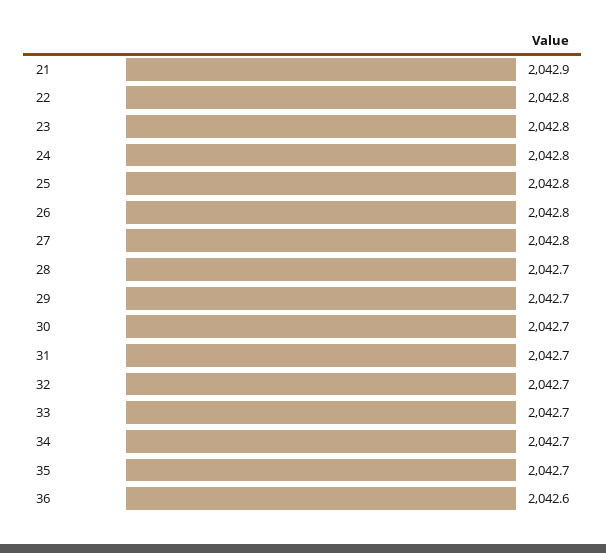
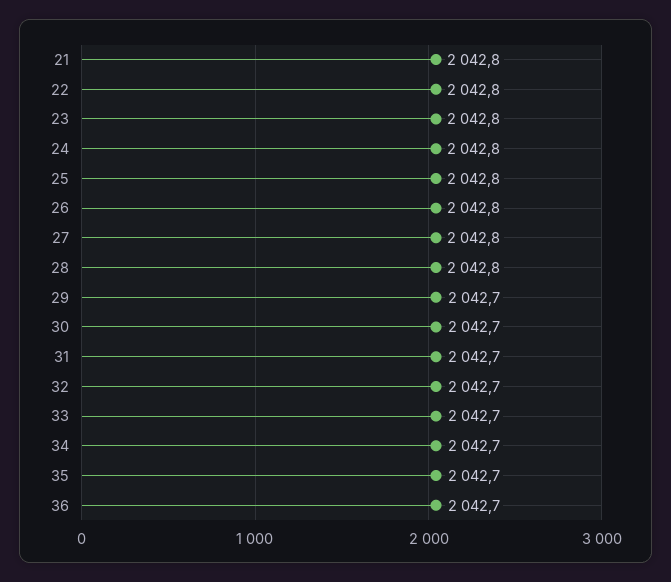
21: 2042.9 -> 2042.8
28: 2042.7 -> 2042.8
36: 2042.6 -> 2042.7

